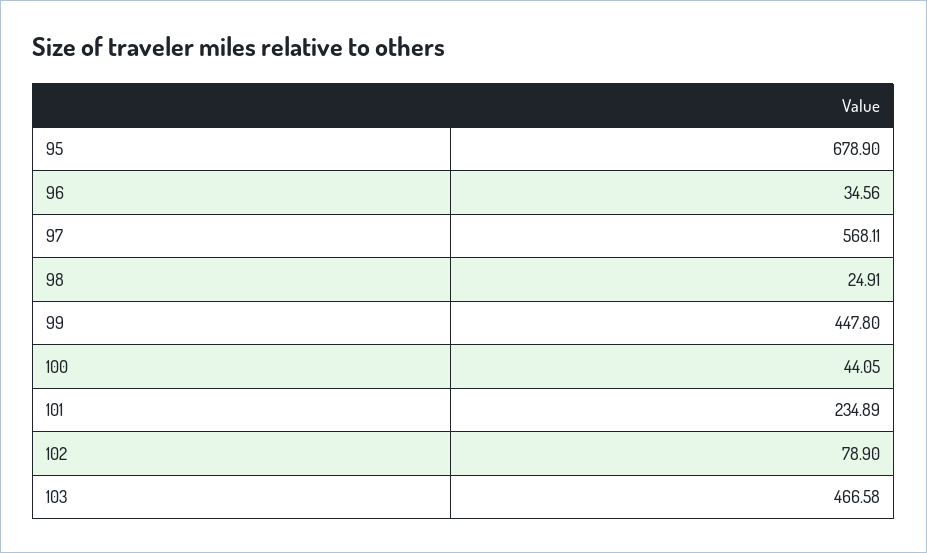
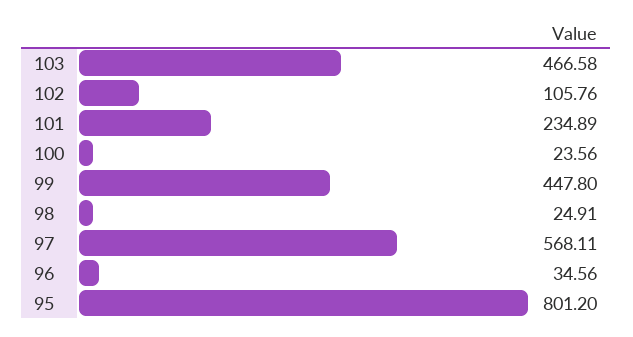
95: 678.9 -> 801.2
100: 44.05 -> 23.56
102: 78.9 -> 105.76

